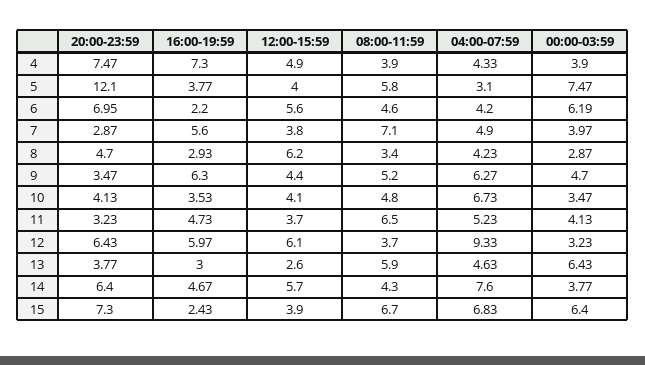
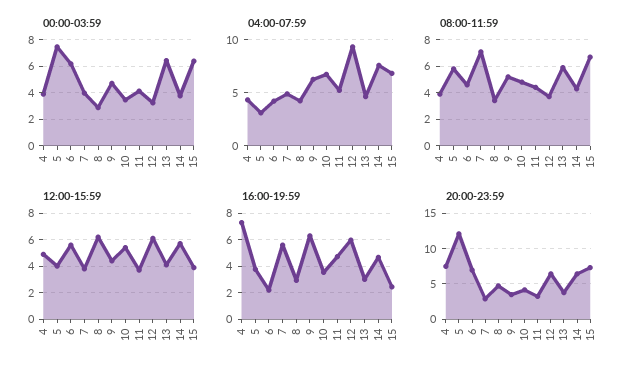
12:00-15:59, 10: 4.1 -> 5.5
08:00-11:59, 11: 6.5 -> 4.5
12:00-15:59, 13: 2.6 -> 4

